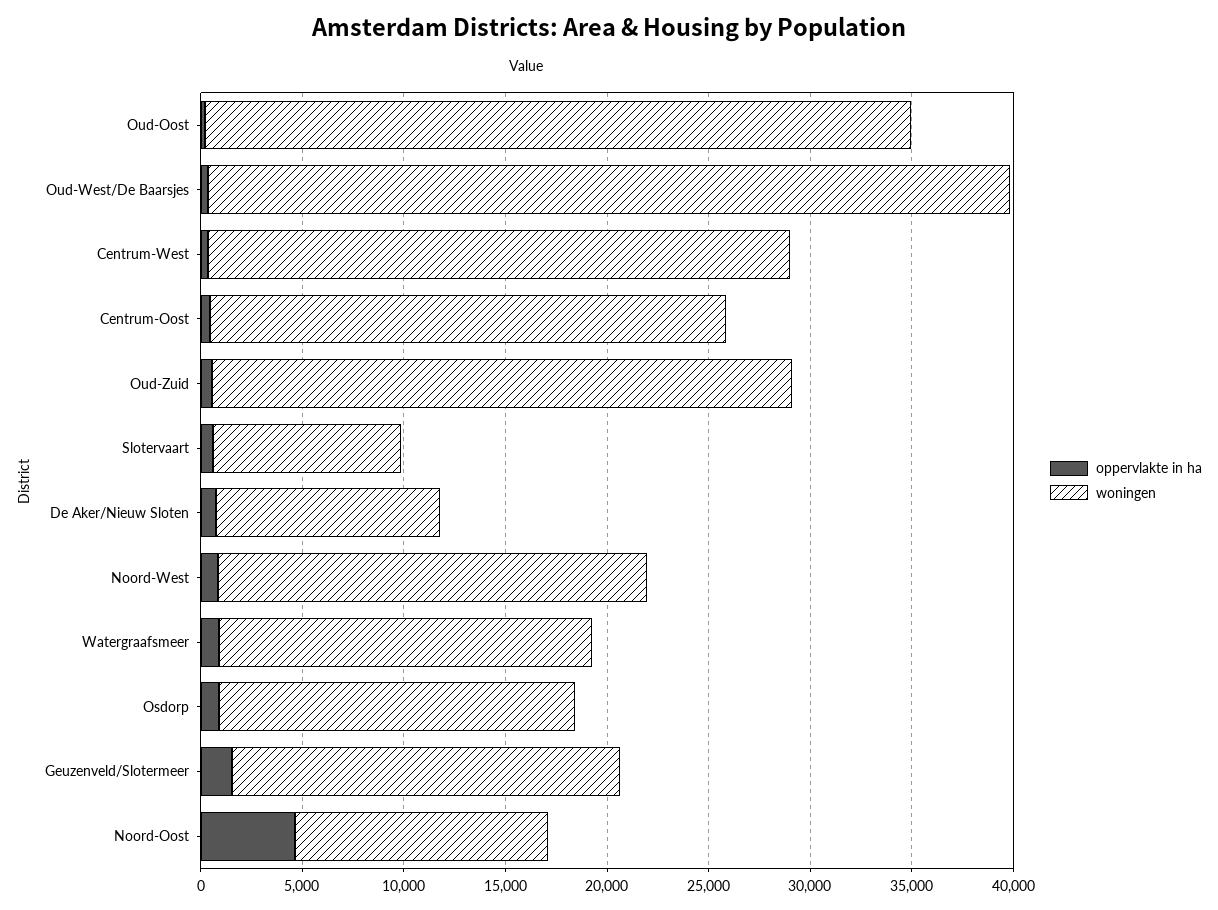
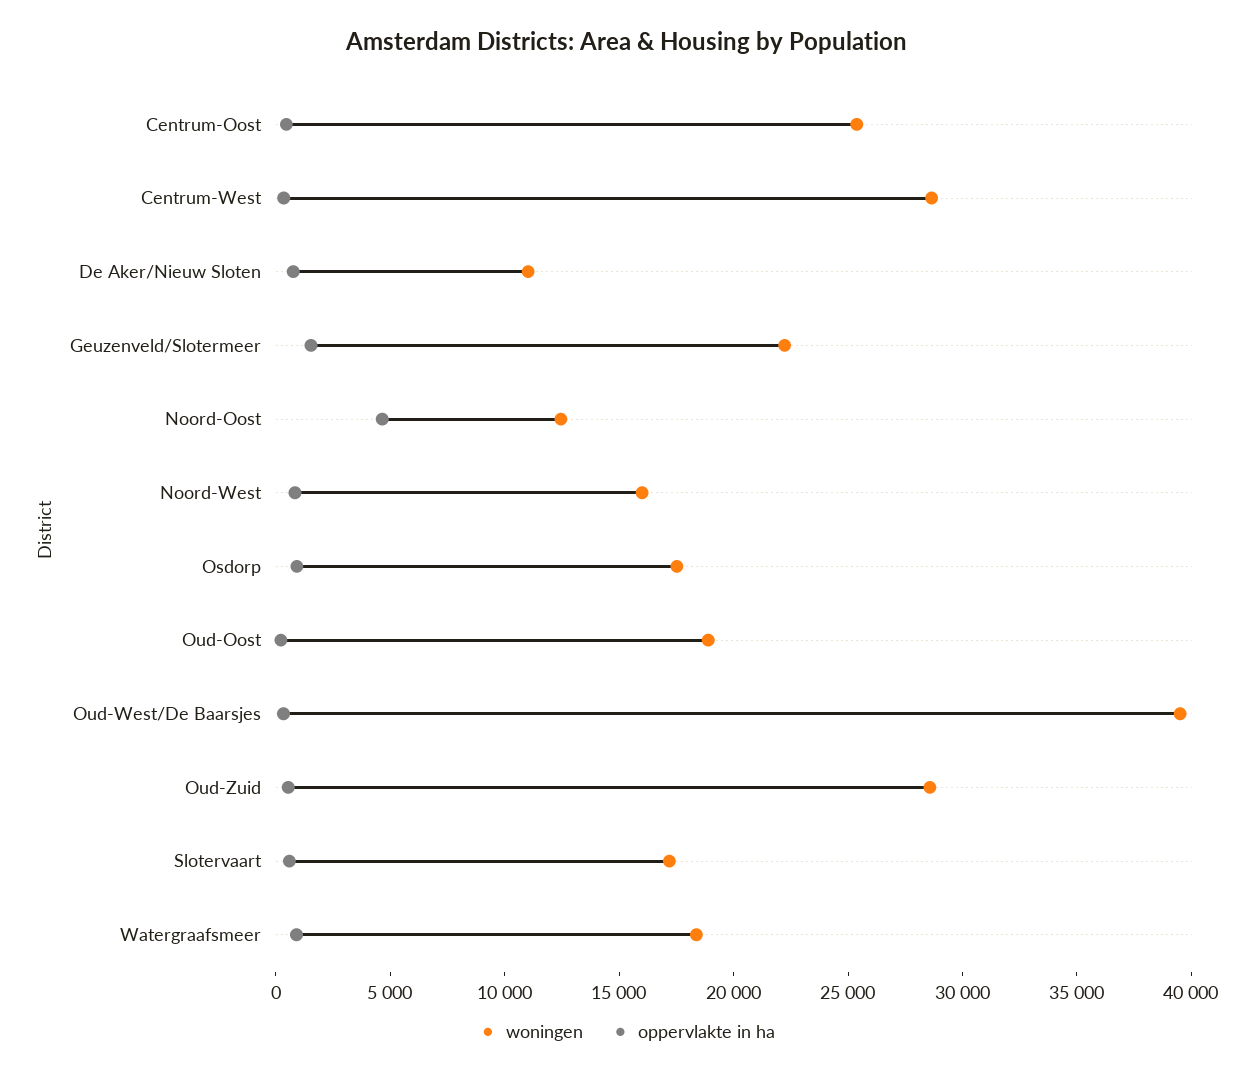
woningen, Oud-Oost: 35000 -> 19000
woningen, Slotervaart: 9000 -> 17000
woningen, Noord-West: 21000 -> 16000
woningen, Geuzenveld/Slotermeer: 19000 -> 22000

